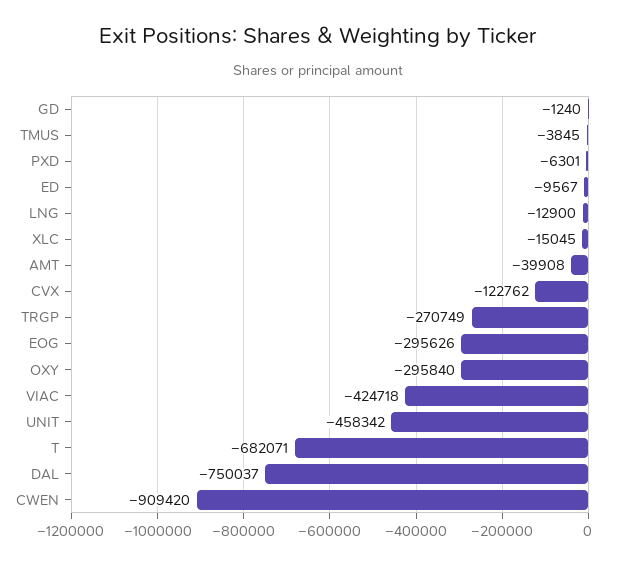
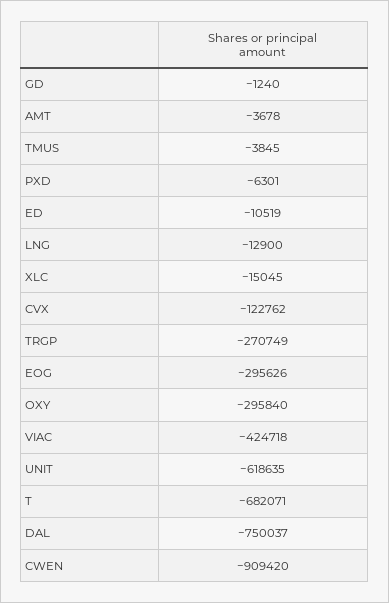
ED: -9567 -> -10519
AMT: -39908 -> -3678
UNIT: -458342 -> -618635

